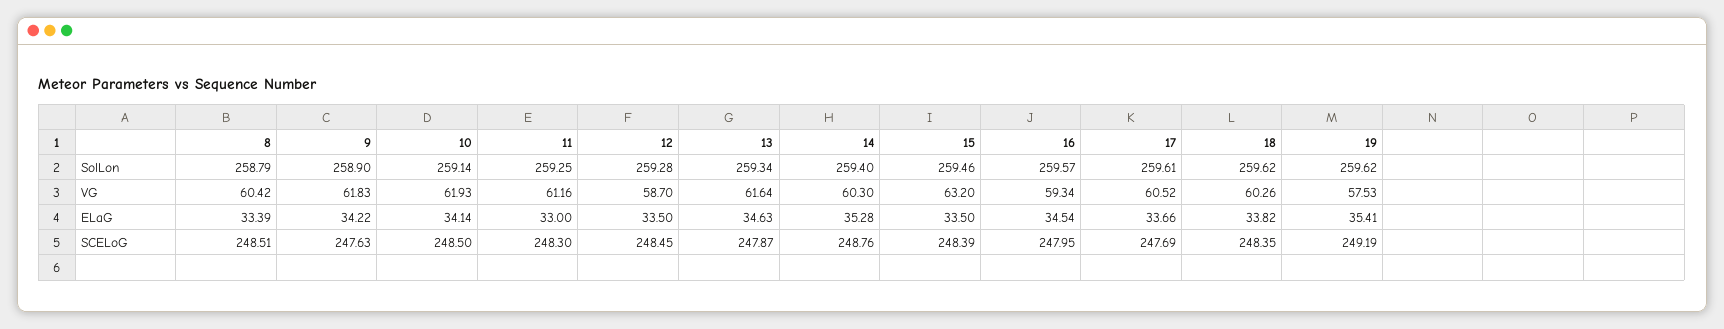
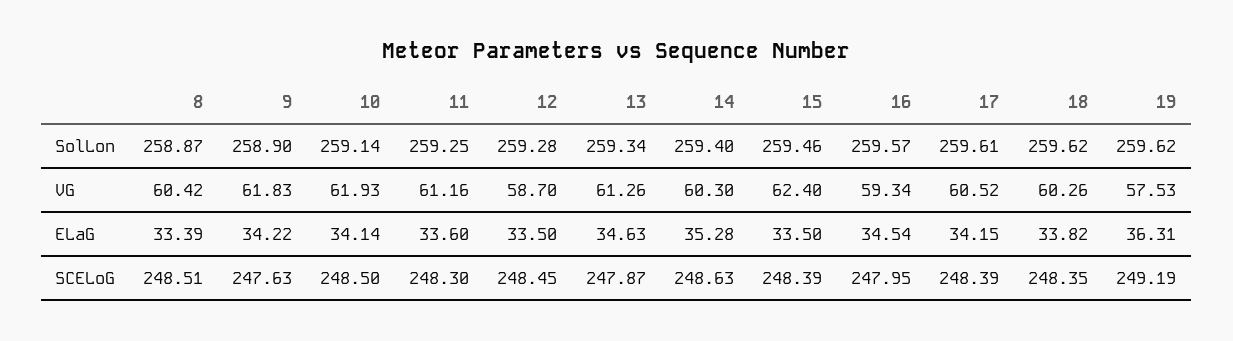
8, SolLon: 258.79 -> 258.87
13, VG: 61.64 -> 61.26
15, VG: 63.2 -> 62.4
11, ELaG: 33 -> 33.6
17, ELaG: 33.66 -> 34.15
19, ELaG: 35.41 -> 36.31
14, SCELoG: 248.76 -> 248.63
17, SCELoG: 247.69 -> 248.39

